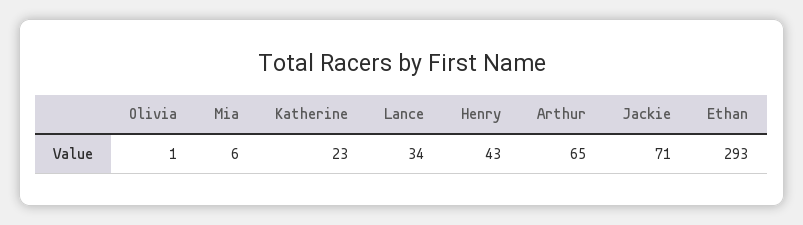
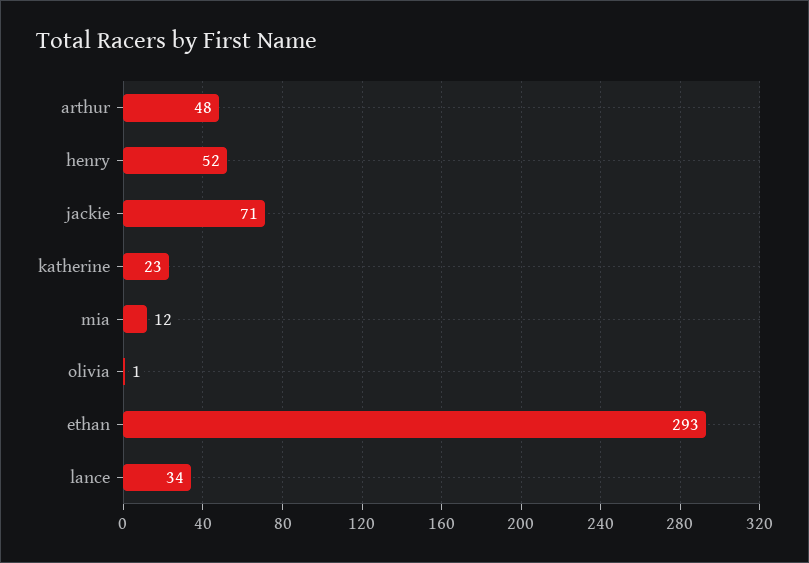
Mia: 6 -> 12
Henry: 43 -> 52
Arthur: 65 -> 48

